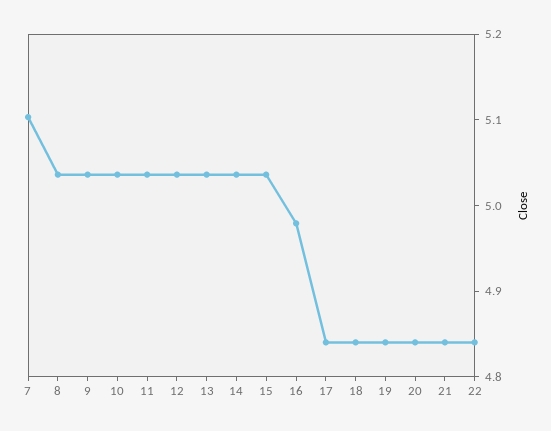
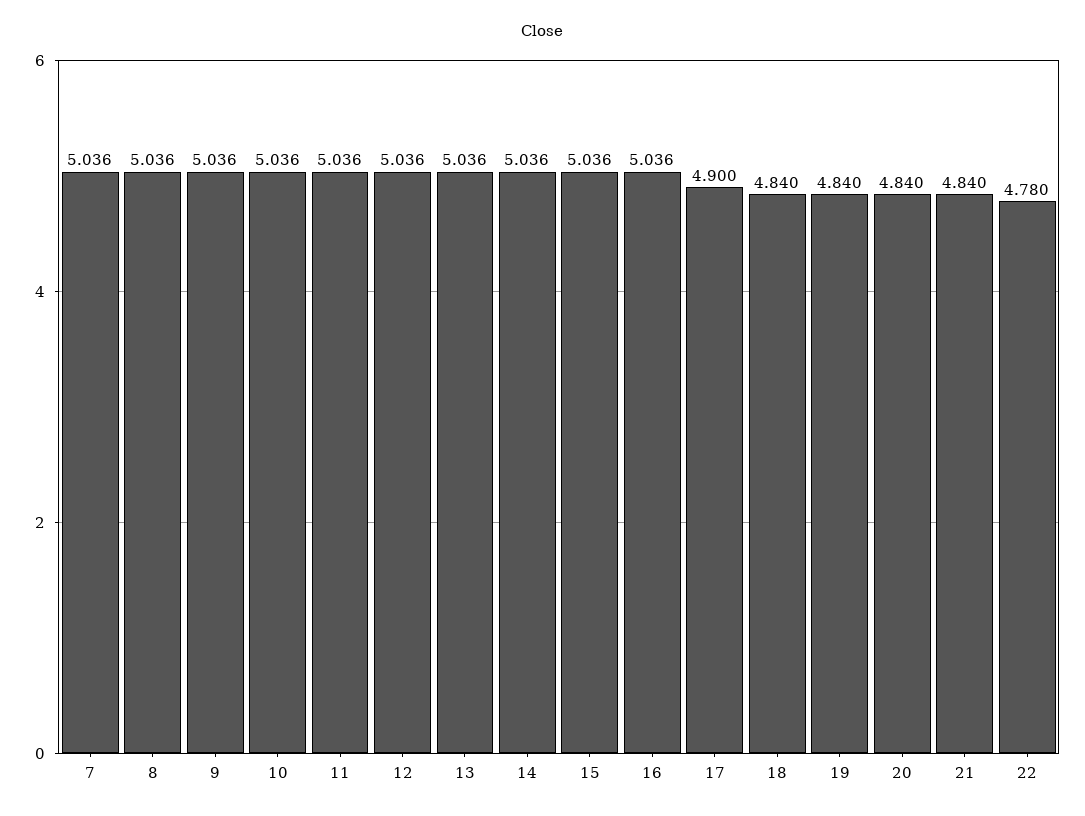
7: 5.1 -> 5.036
16: 4.98 -> 5.036
17: 4.84 -> 4.9
22: 4.84 -> 4.78

